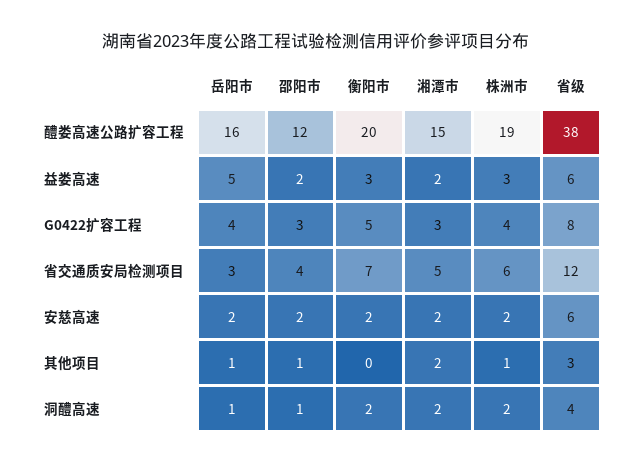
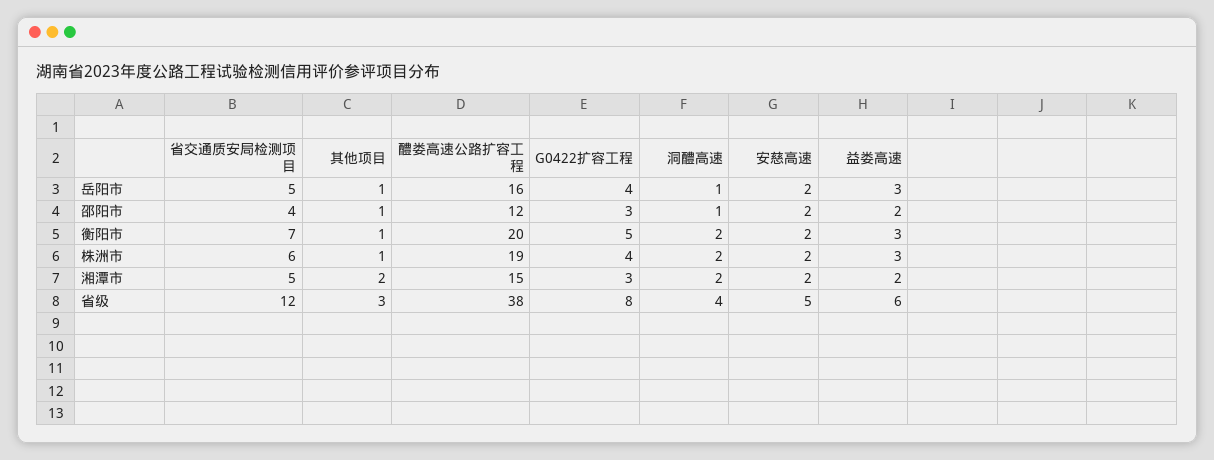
岳阳市, 益娄高速: 5 -> 3
岳阳市, 省交通质安局检测项目: 3 -> 5
省级, 安慈高速: 6 -> 5
衡阳市, 其他项目: 0 -> 1

